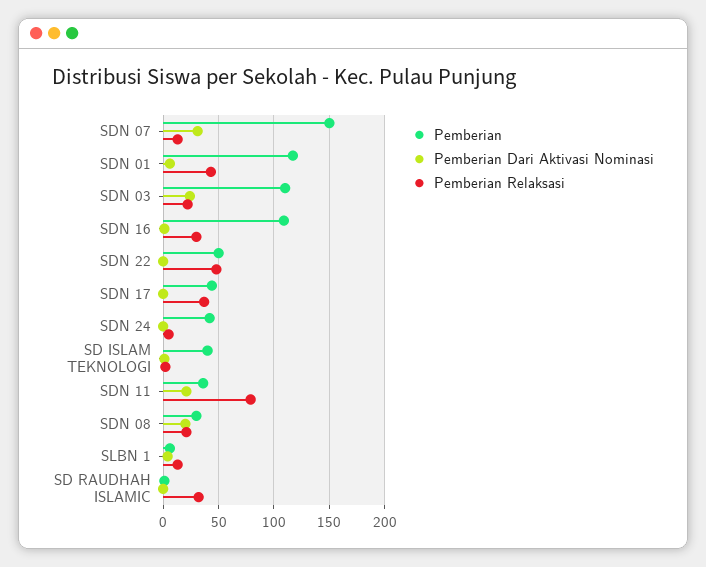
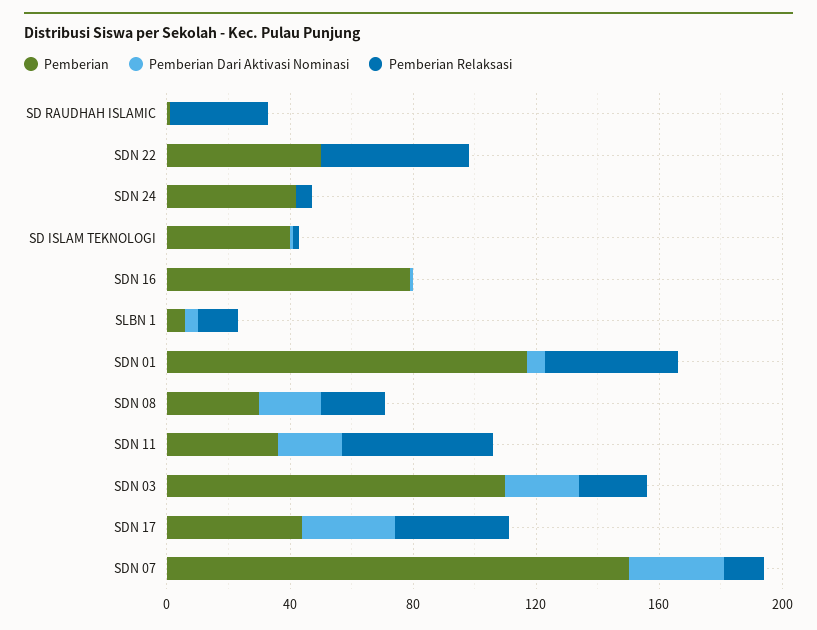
Pemberian, SDN 16: 110 -> 80
Pemberian Relaksasi, SDN 16: 30 -> 0
Pemberian Dari Aktivasi Nominasi, SDN 17: 0 -> 30
Pemberian Relaksasi, SDN 11: 80 -> 50

